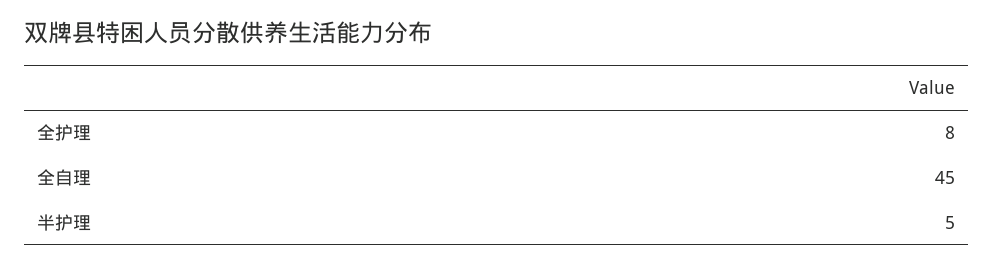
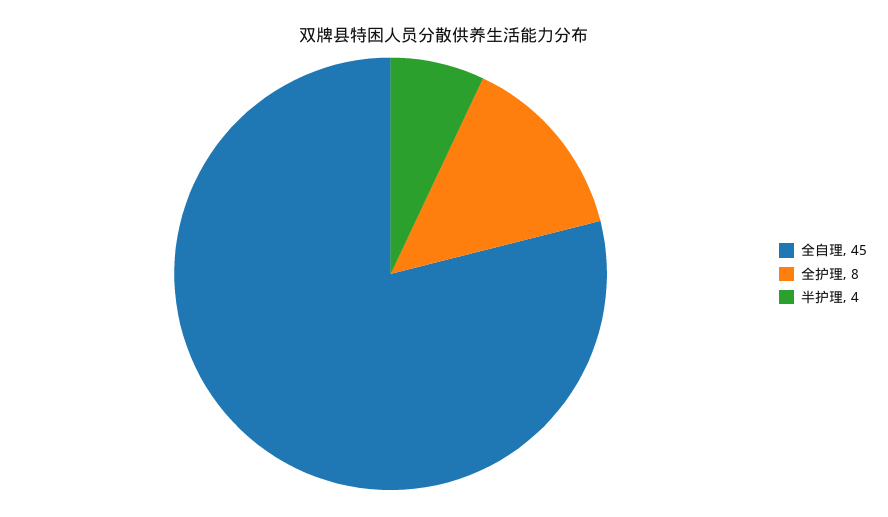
半护理: 5 -> 4

